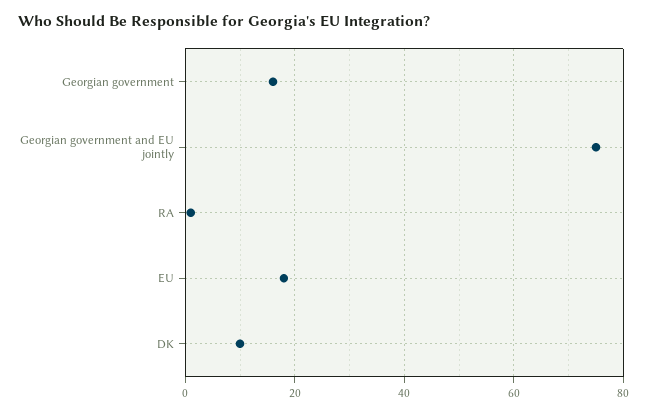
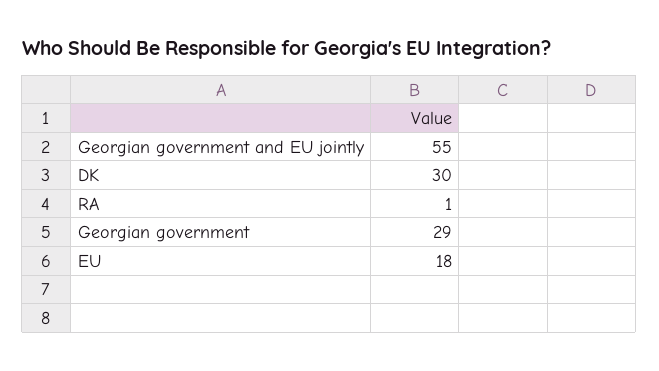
Georgian government: 15 -> 29
Georgian government and EU jointly: 75 -> 55
DK: 10 -> 30

